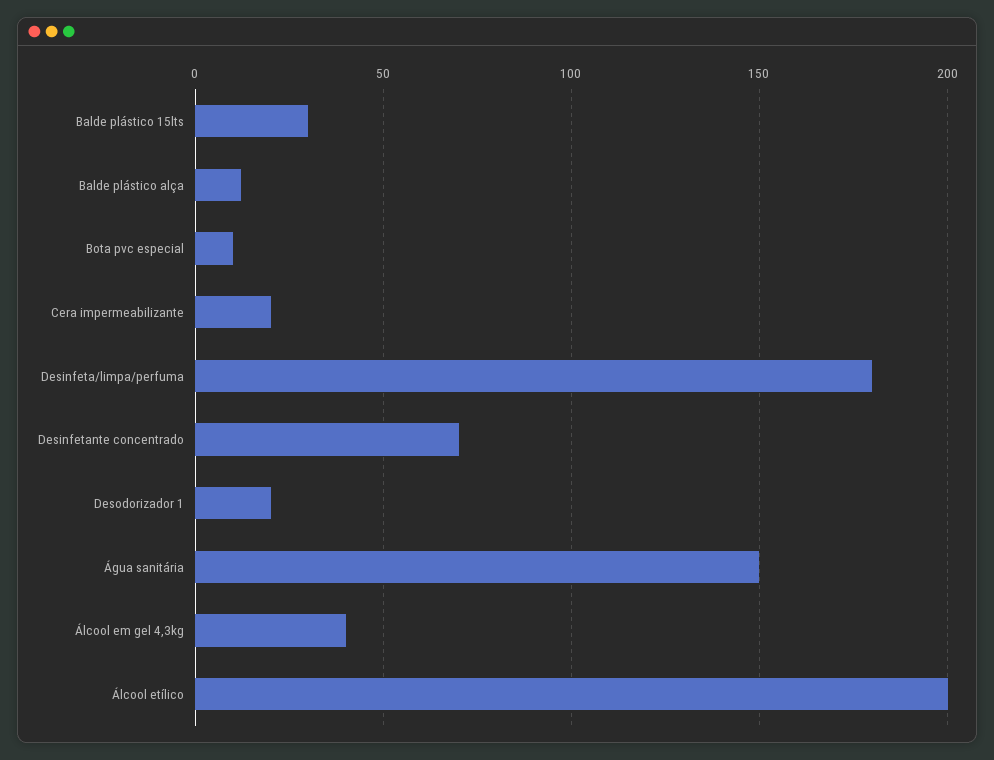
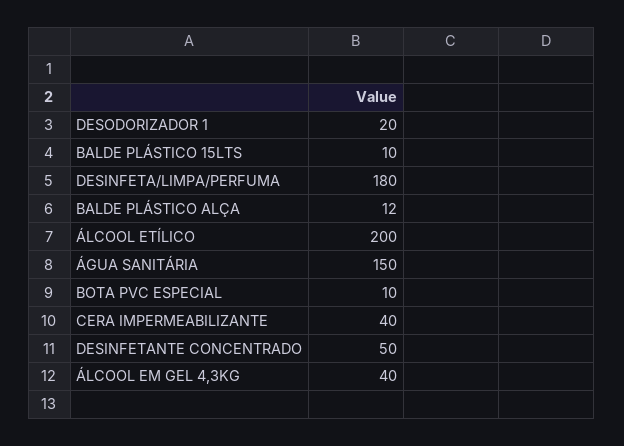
Balde plástico 15lts: 30 -> 10
Cera impermeabilizante: 20 -> 40
Desinfetante concentrado: 70 -> 50

